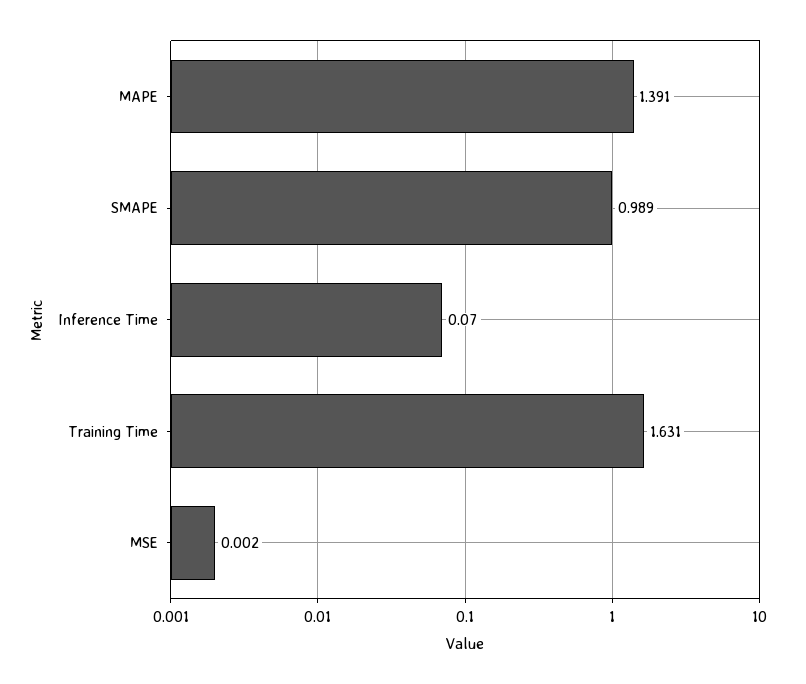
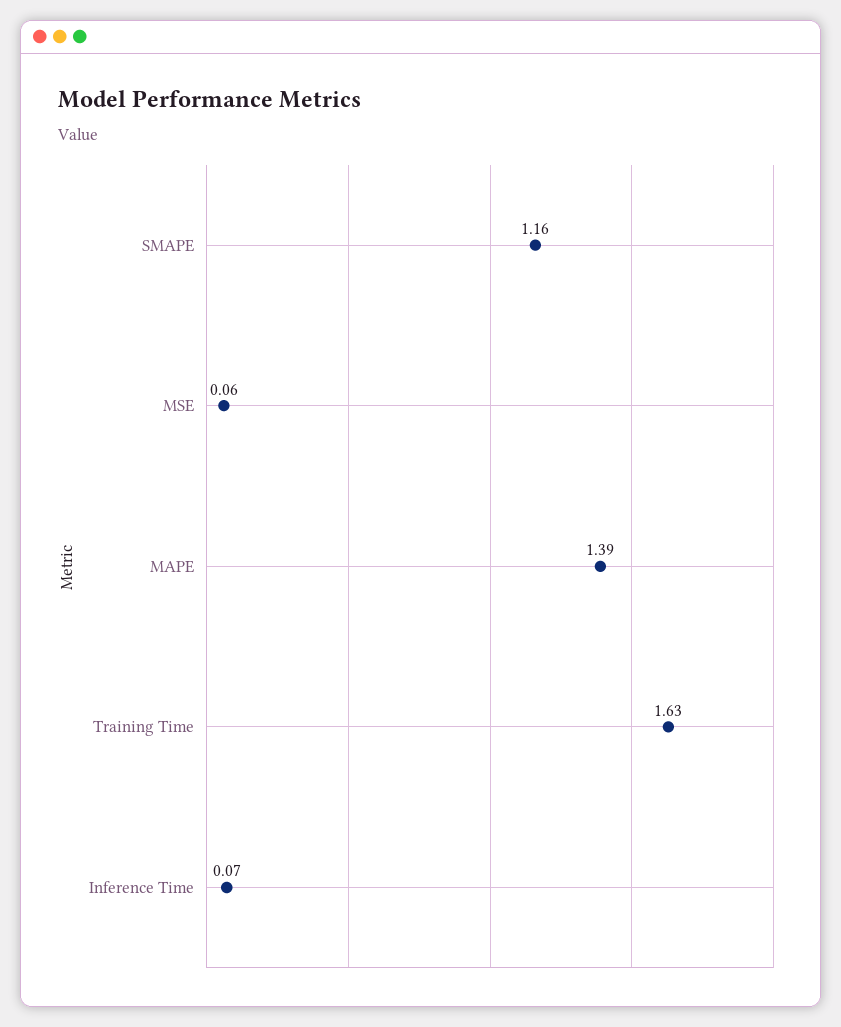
SMAPE: 0.989 -> 1.16
MSE: 0.002 -> 0.06

